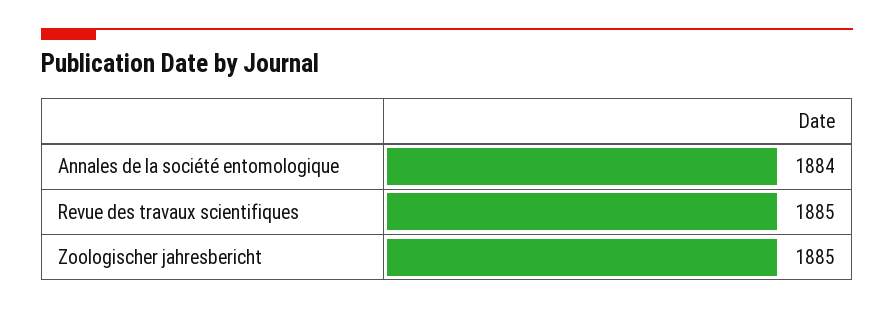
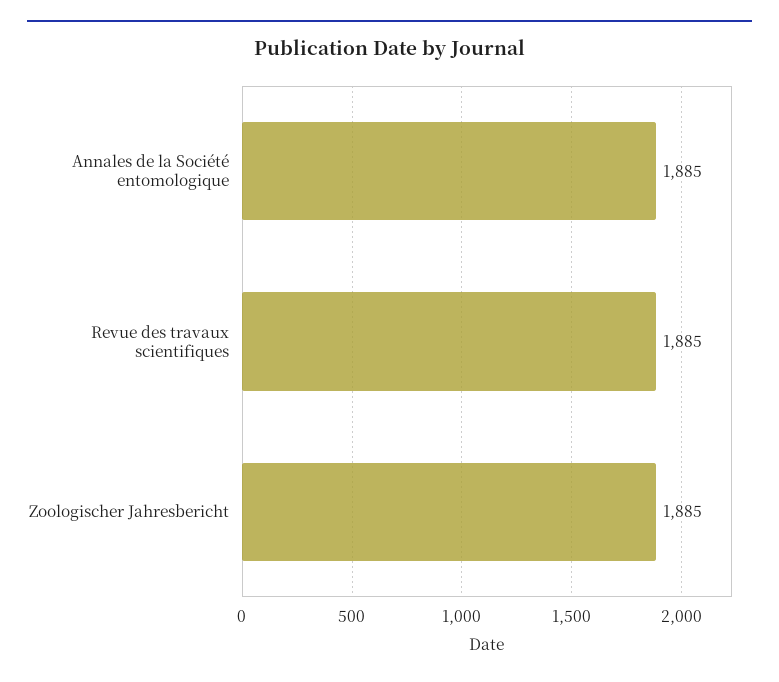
Annales de la société entomologique: 1884 -> 1885

